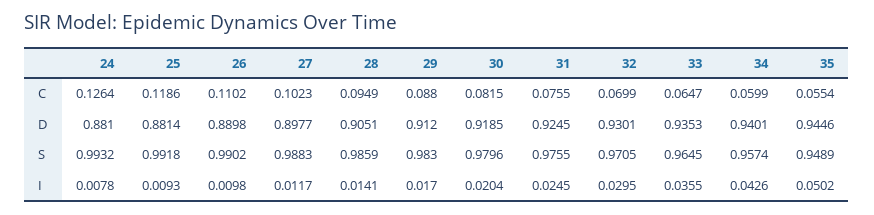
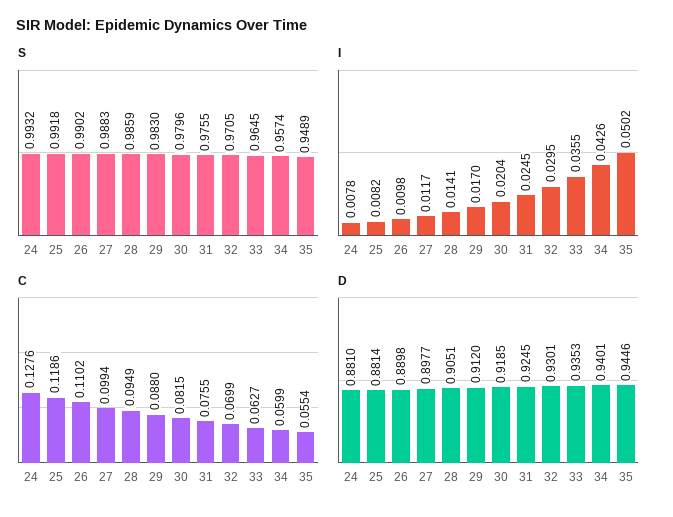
C, 24: 0.1264 -> 0.1276
C, 27: 0.1023 -> 0.0994
C, 33: 0.0647 -> 0.0627
I, 25: 0.0093 -> 0.0082

